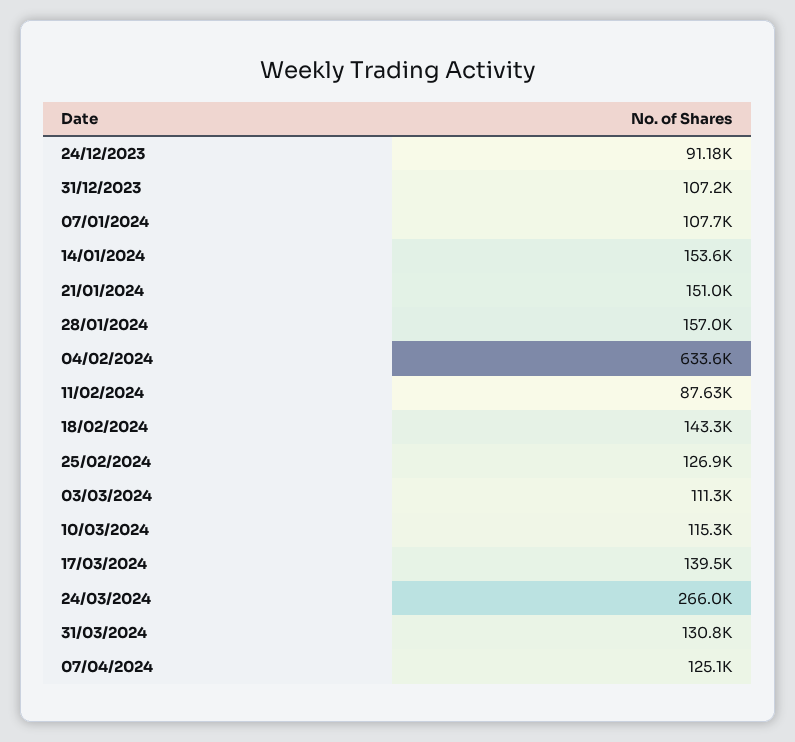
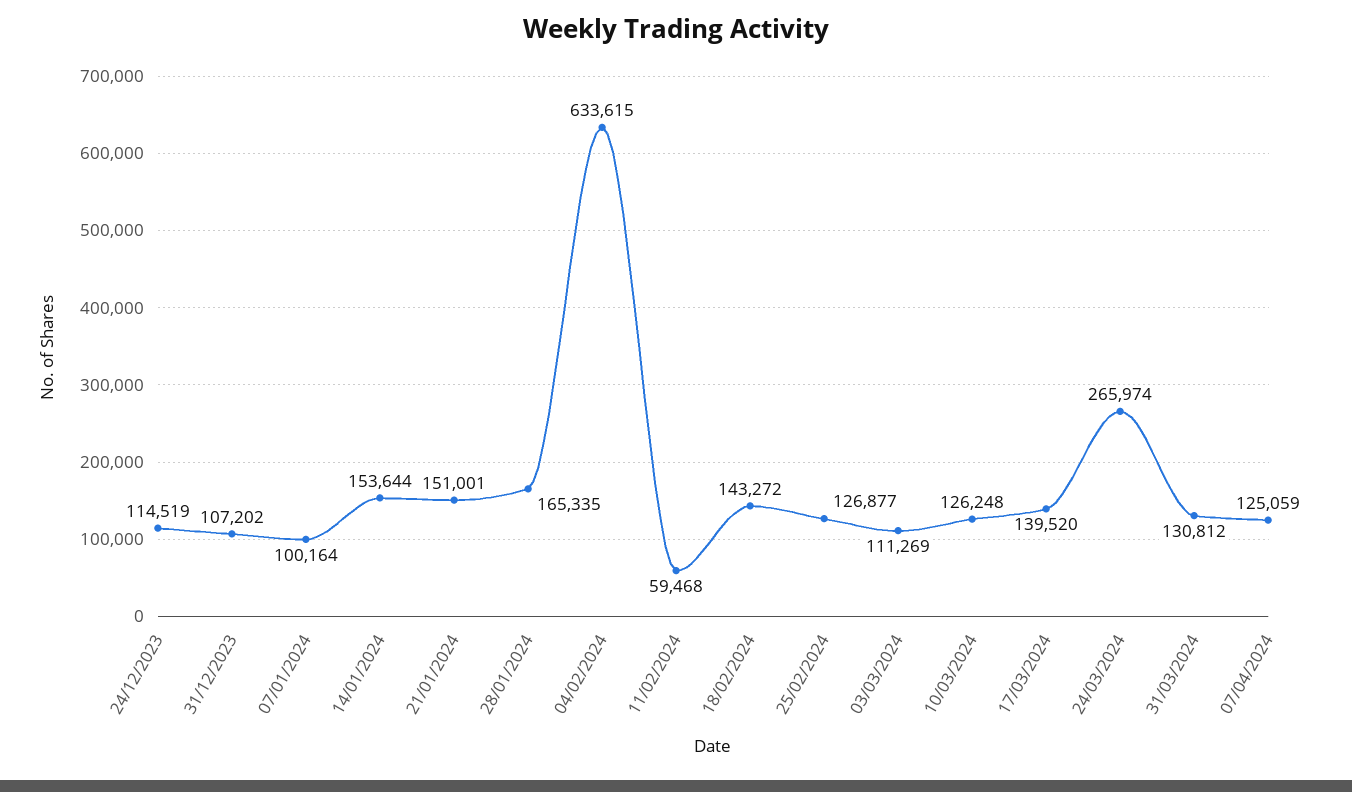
24/12/2023: 91180 -> 114519
07/01/2024: 107700 -> 100164
28/01/2024: 157000 -> 165335
11/02/2024: 87630 -> 59468
10/03/2024: 115300 -> 126248

